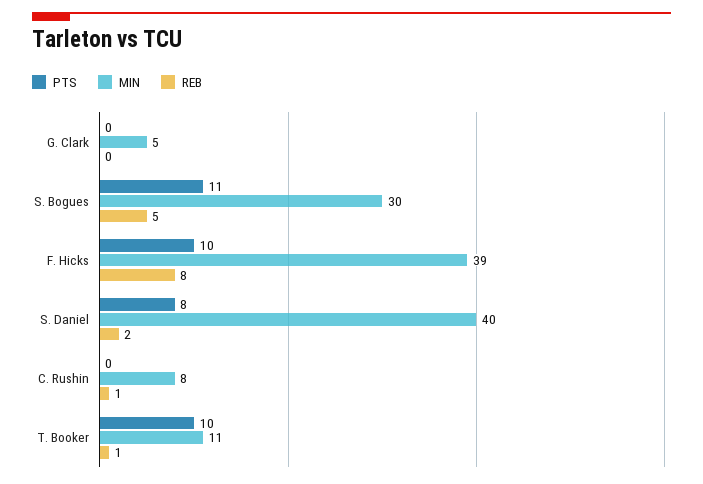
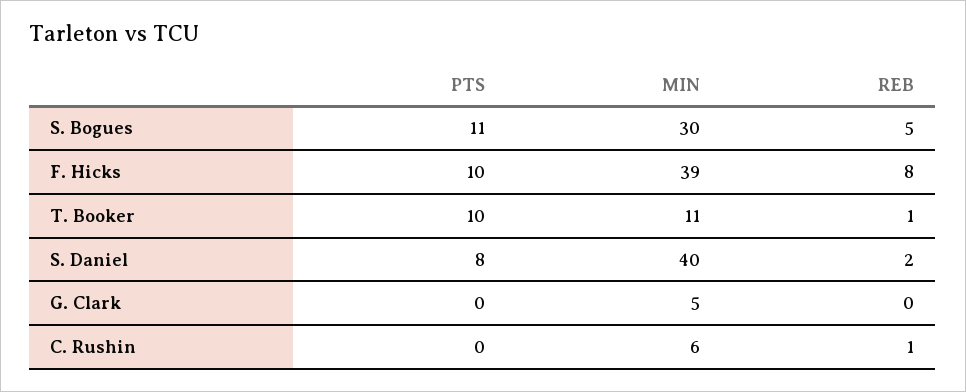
MIN, C. Rushin: 8 -> 6

